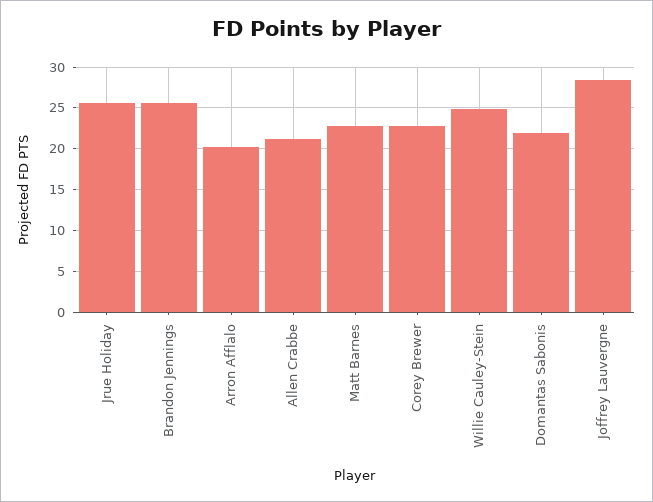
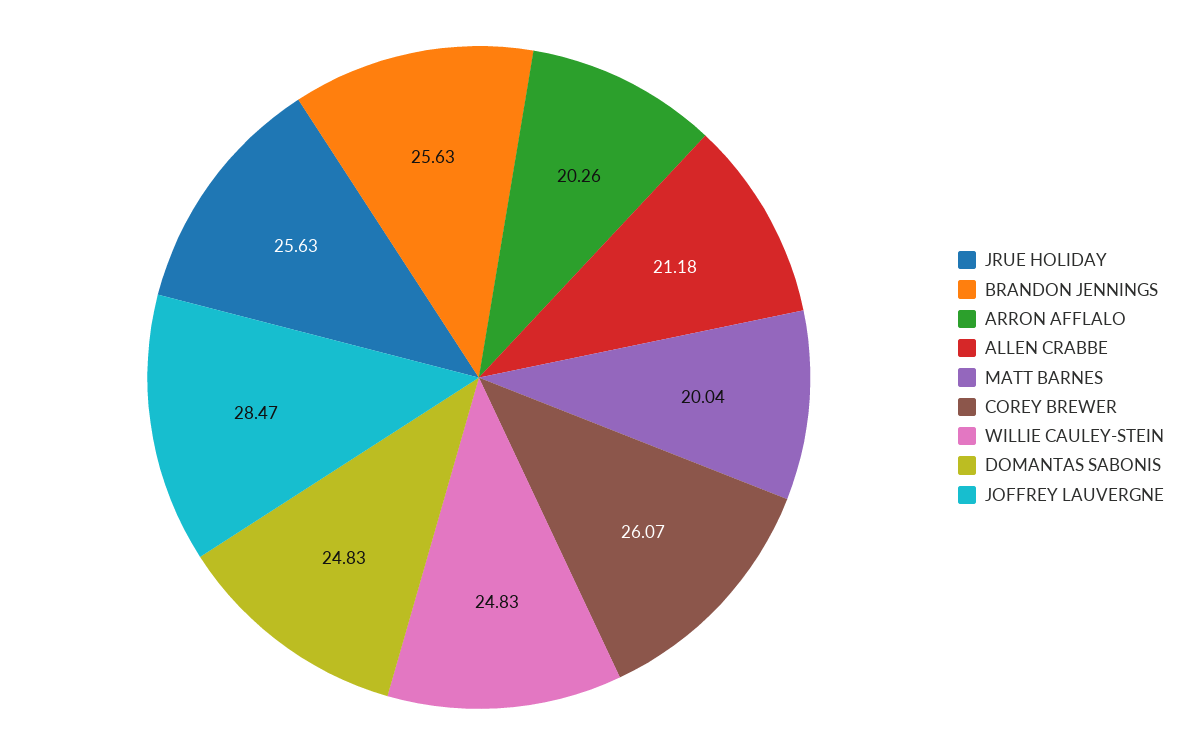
Matt Barnes: 23 -> 20.04
Corey Brewer: 23 -> 26.07
Domantas Sabonis: 22 -> 24.83

